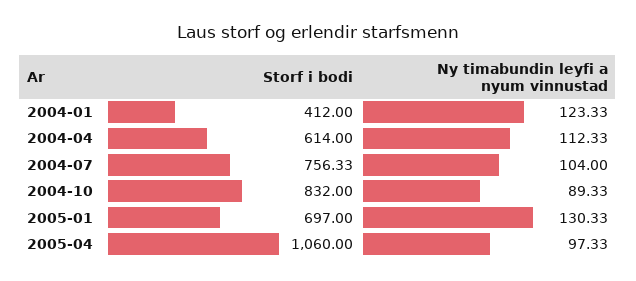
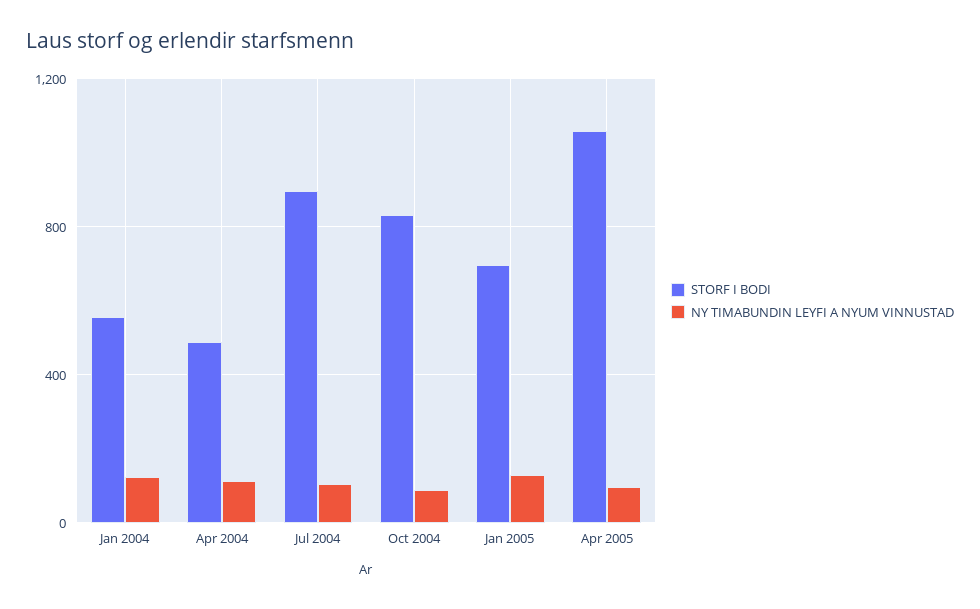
Storf i bodi, 2004-01: 412 -> 550
Storf i bodi, 2004-04: 614 -> 500
Storf i bodi, 2004-07: 756.33 -> 900

